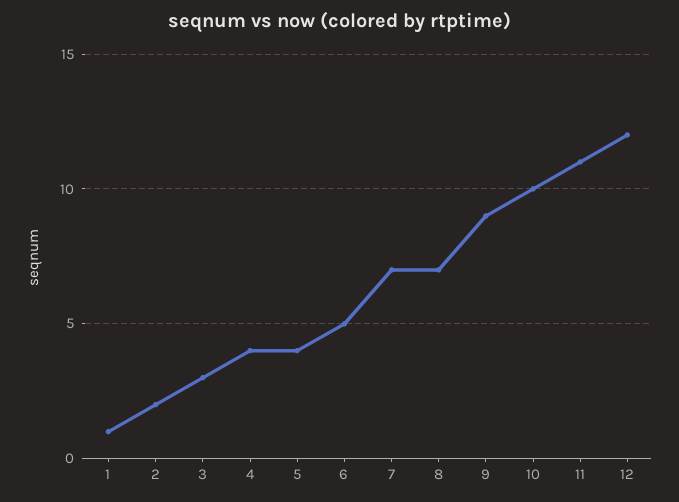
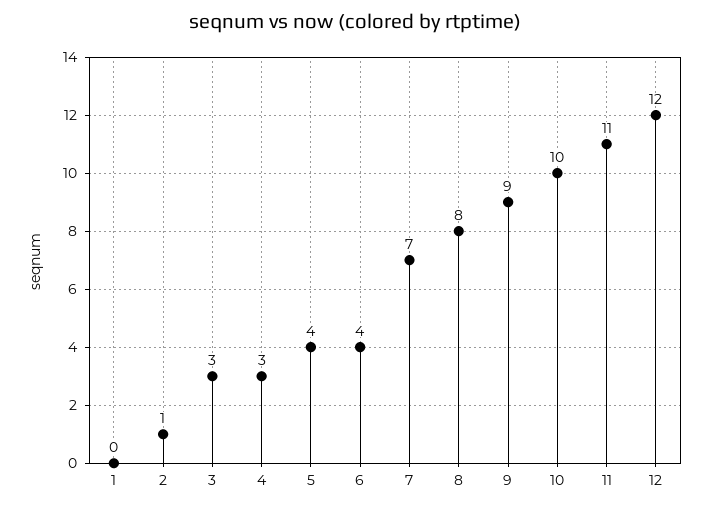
1: 1 -> 0
2: 2 -> 1
4: 4 -> 3
6: 5 -> 4
8: 7 -> 8

